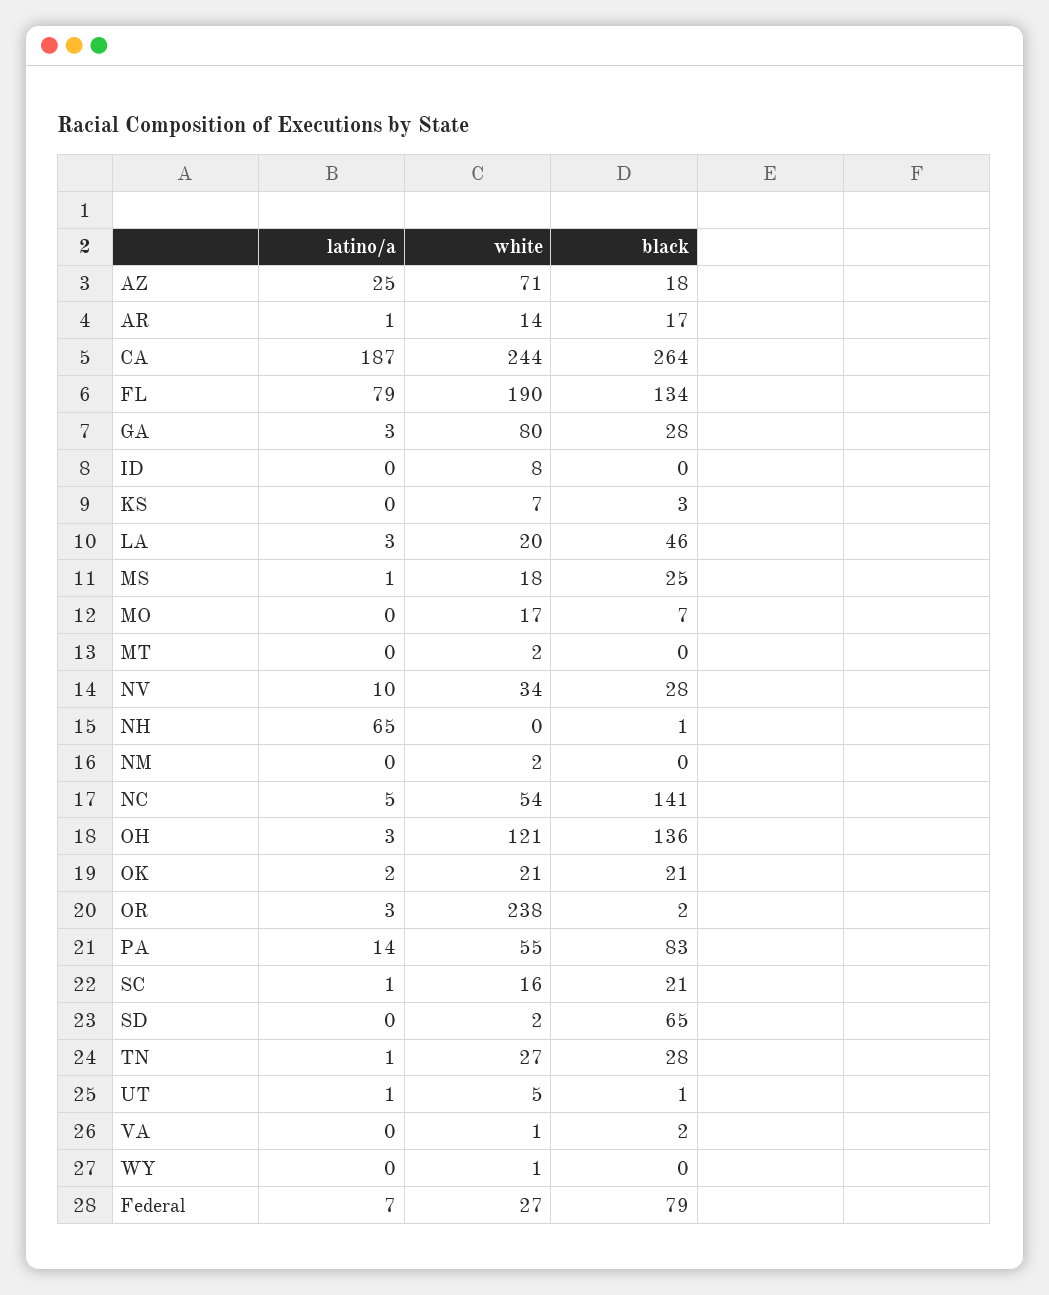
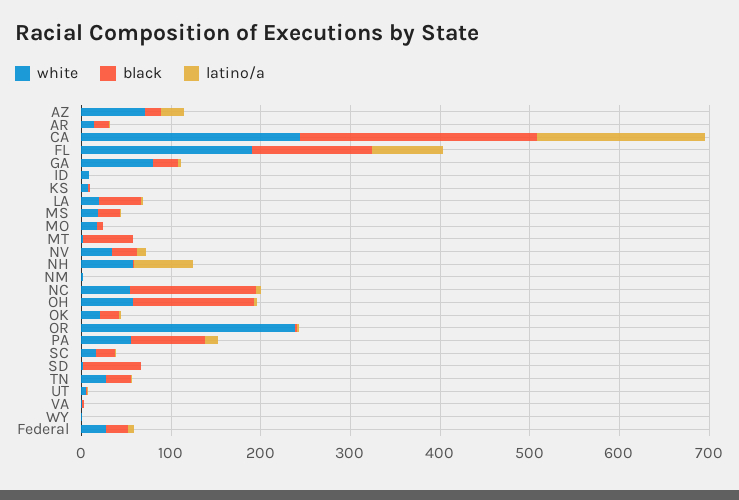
black, MT: 0 -> 60
white, NH: 0 -> 60
white, OH: 121 -> 60
black, Federal: 79 -> 20

